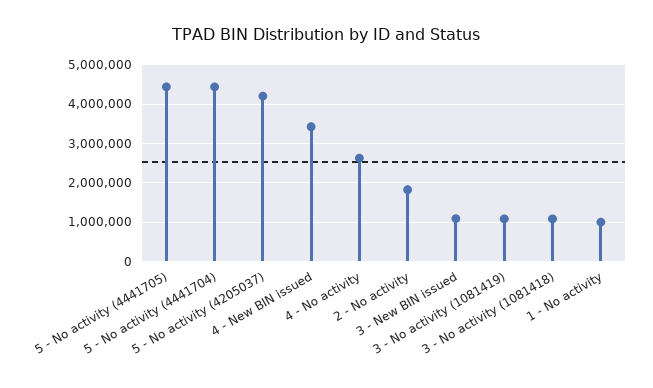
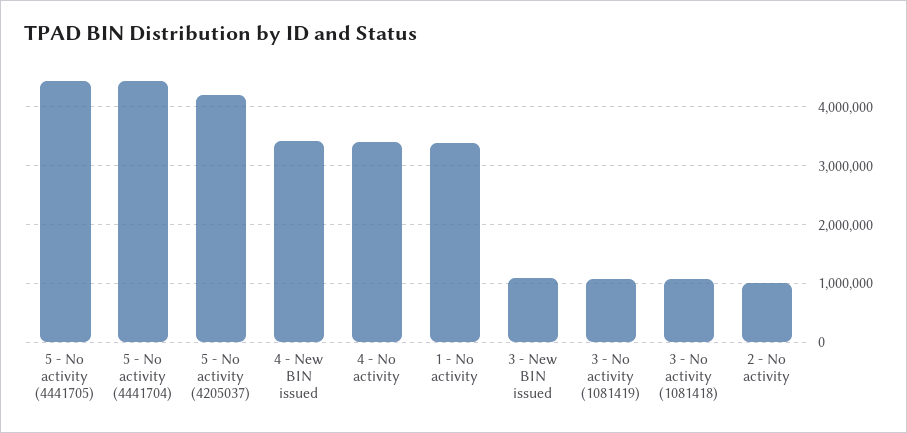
4 - No activity: 2600000 -> 3400000
2 - No activity: 1800000 -> 1000000
1 - No activity: 1000000 -> 3400000

